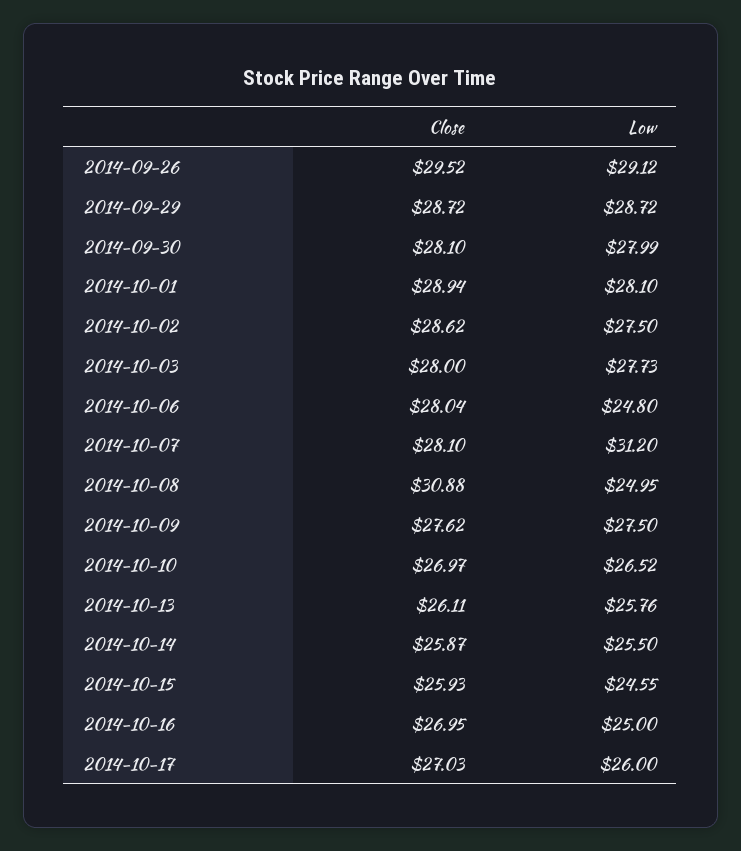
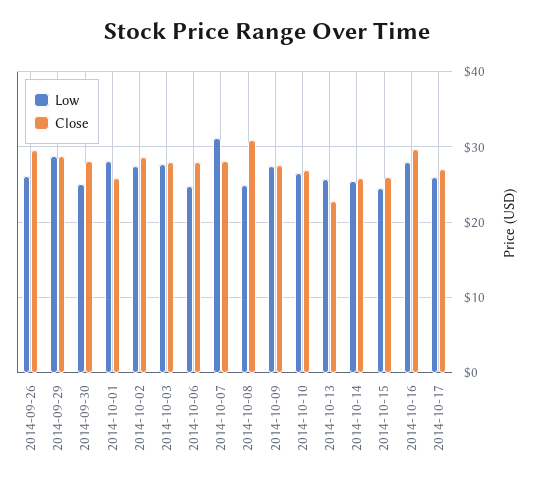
Low, 2014-09-26: 29.12 -> 26
Low, 2014-09-30: 27.99 -> 25
Close, 2014-10-01: 28.94 -> 26
Close, 2014-10-13: 26.11 -> 23
Close, 2014-10-16: 26.95 -> 30
Low, 2014-10-16: 25 -> 28

